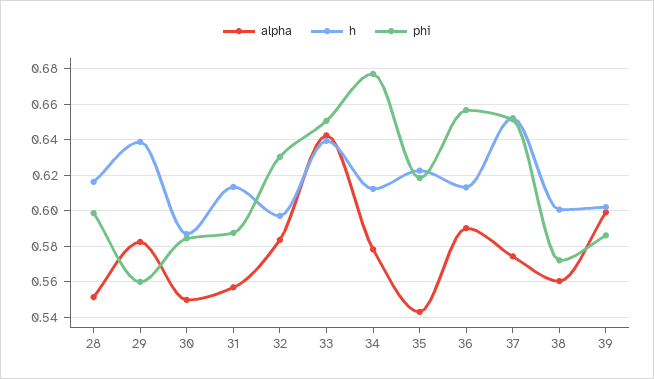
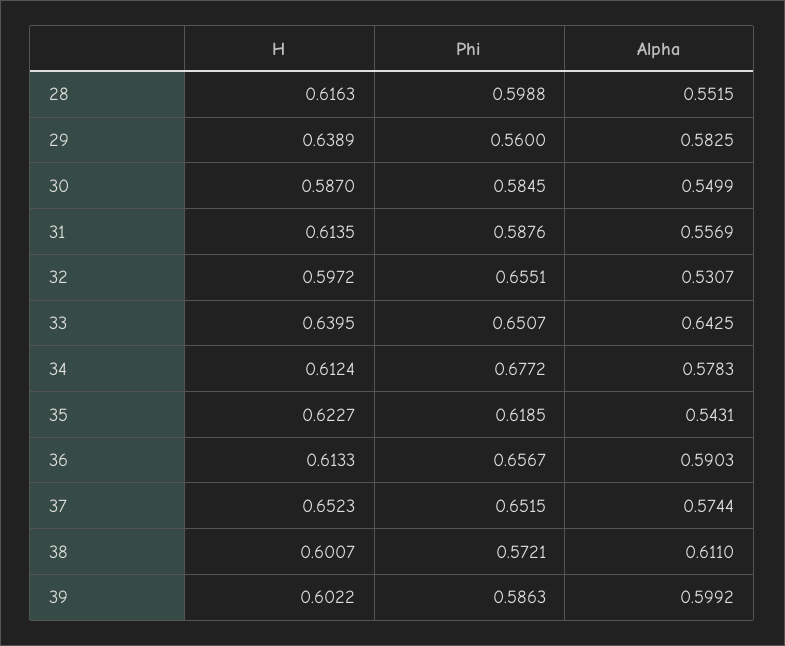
alpha, 32: 0.585 -> 0.5307
phi, 32: 0.63 -> 0.6551
alpha, 38: 0.56 -> 0.611

